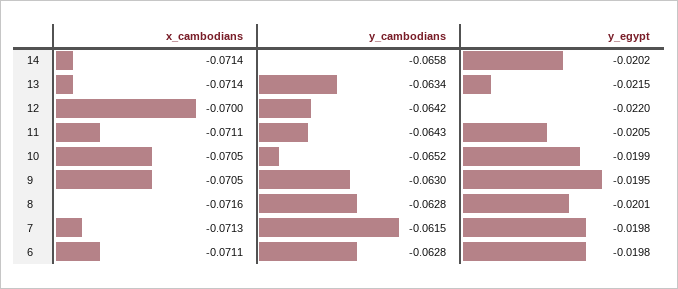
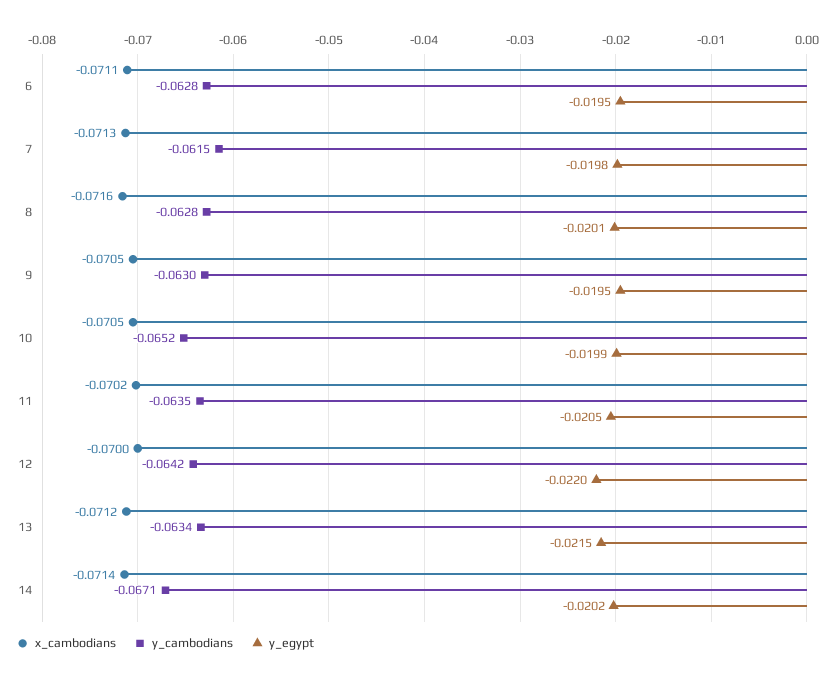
y_cambodians, 14: -0.0658 -> -0.0671
x_cambodians, 13: -0.0714 -> -0.0712
x_cambodians, 11: -0.0711 -> -0.0702
y_cambodians, 11: -0.0643 -> -0.0635
y_egypt, 6: -0.0198 -> -0.0195

